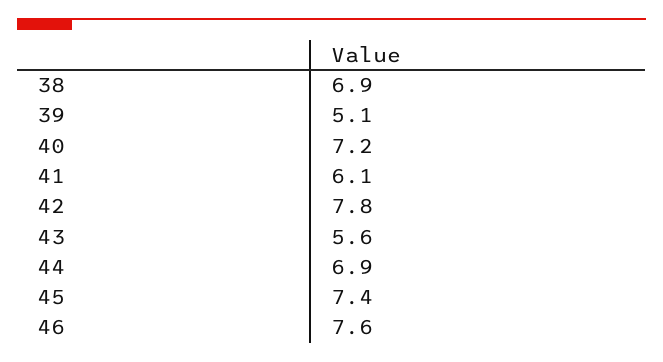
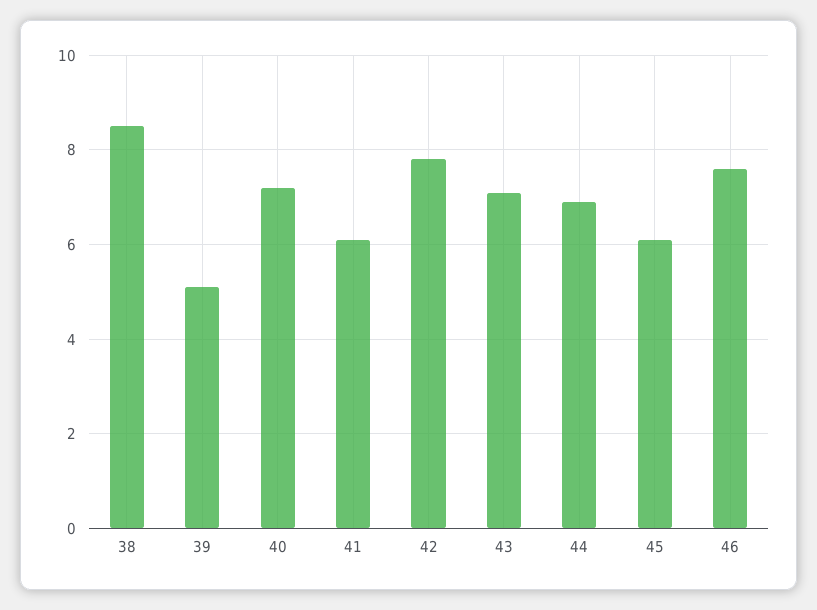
38: 6.9 -> 8.5
43: 5.6 -> 7
45: 7.4 -> 6

